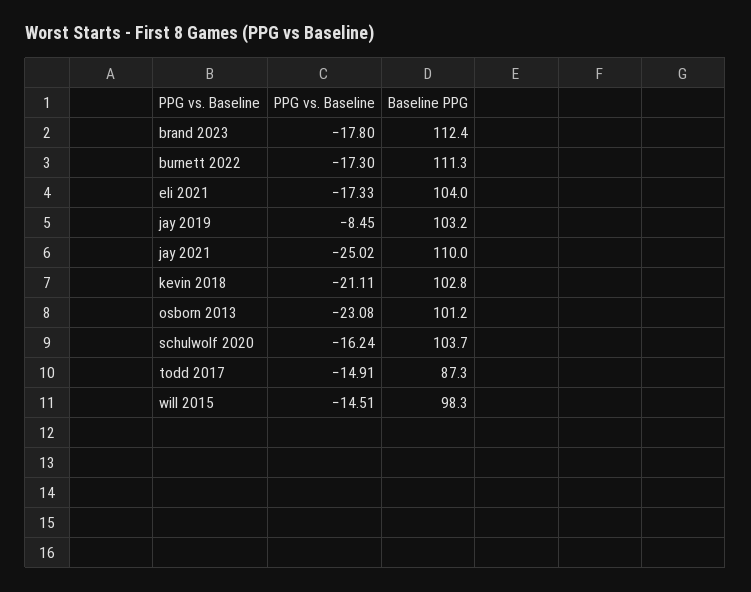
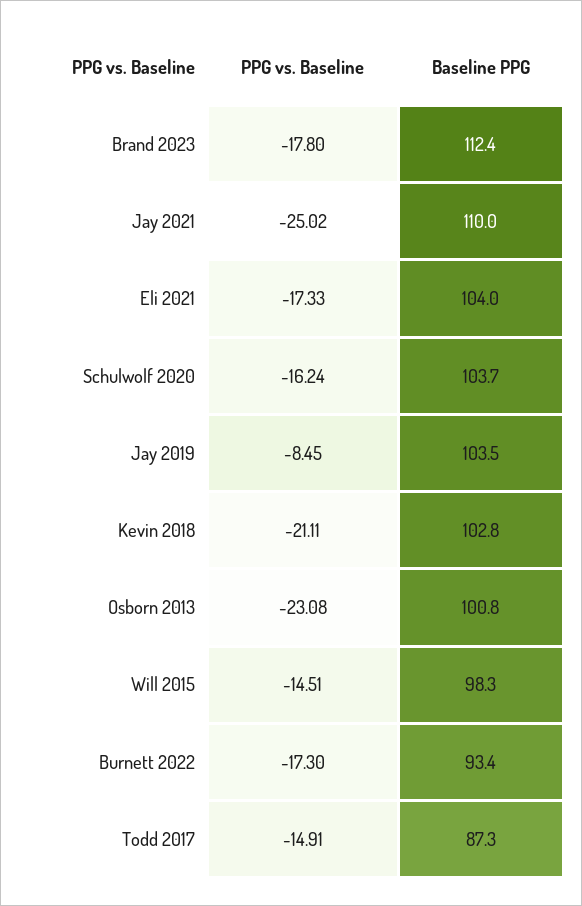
Baseline PPG, burnett 2022: 111.3 -> 93.4
Baseline PPG, jay 2019: 103.2 -> 103.5
Baseline PPG, osborn 2013: 101.2 -> 100.8

